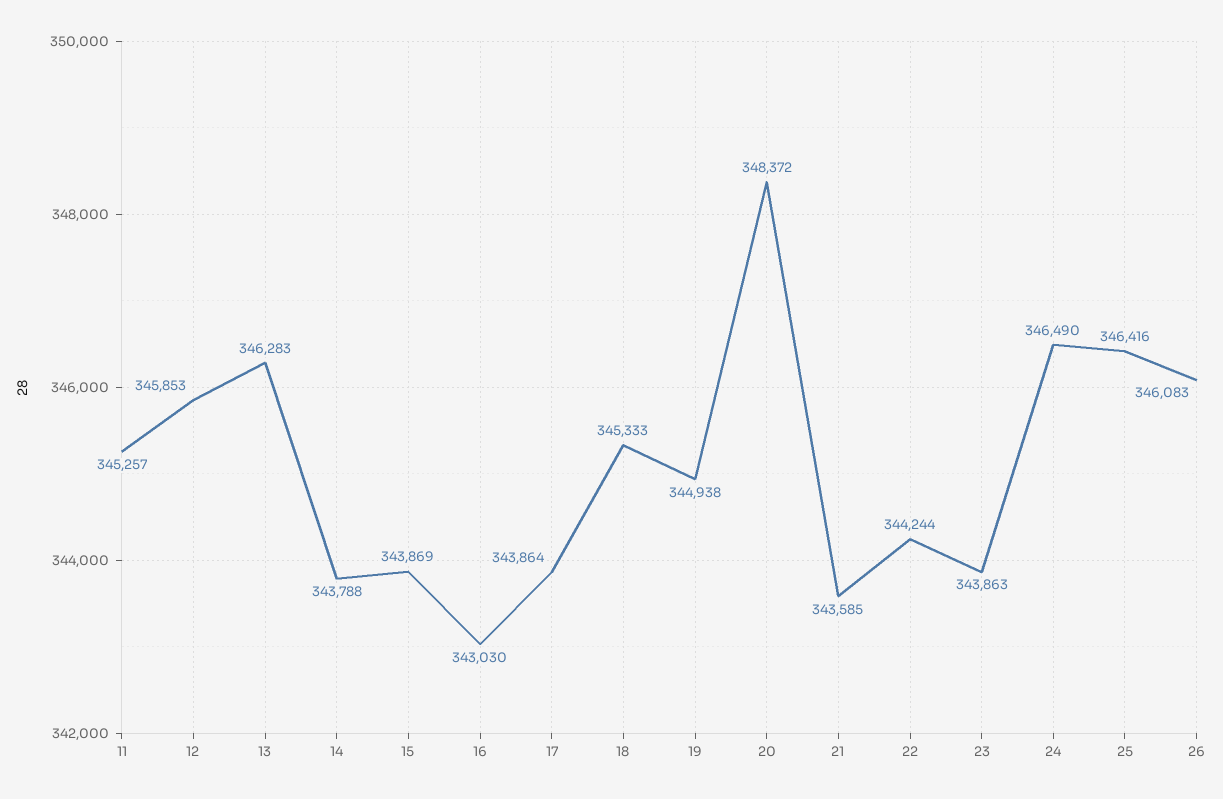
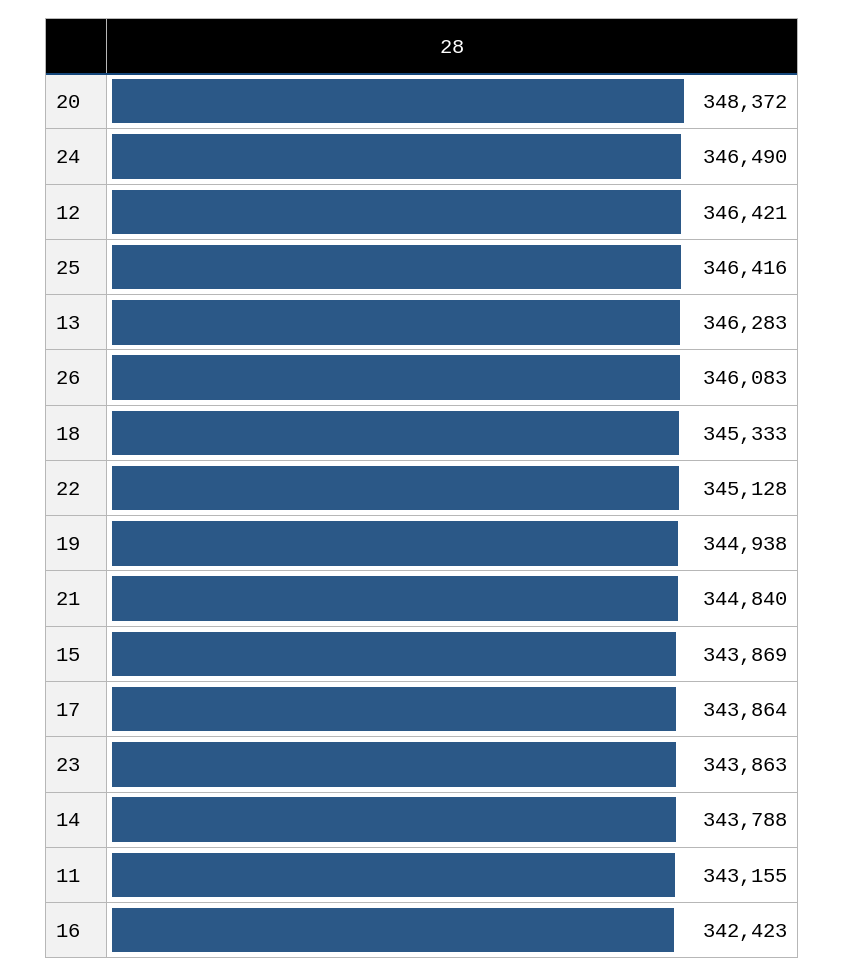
11: 345257 -> 343155
12: 345853 -> 346421
16: 343030 -> 342423
21: 343585 -> 344840
22: 344244 -> 345128

